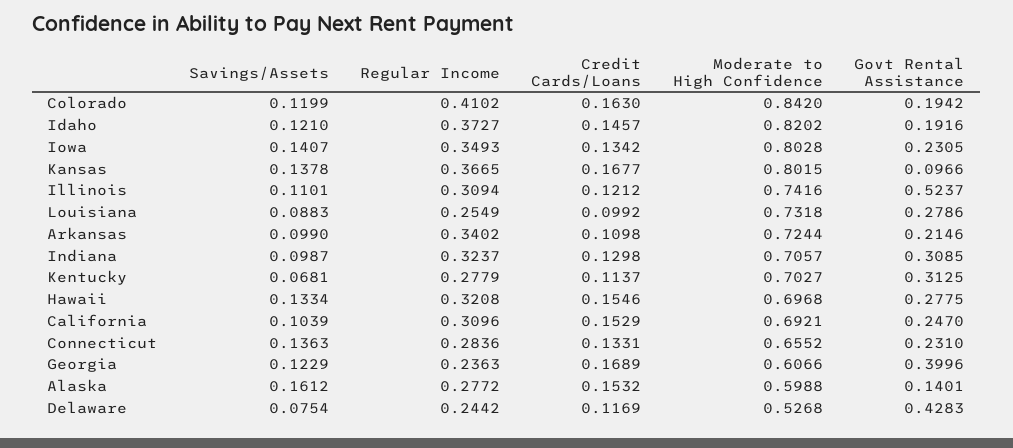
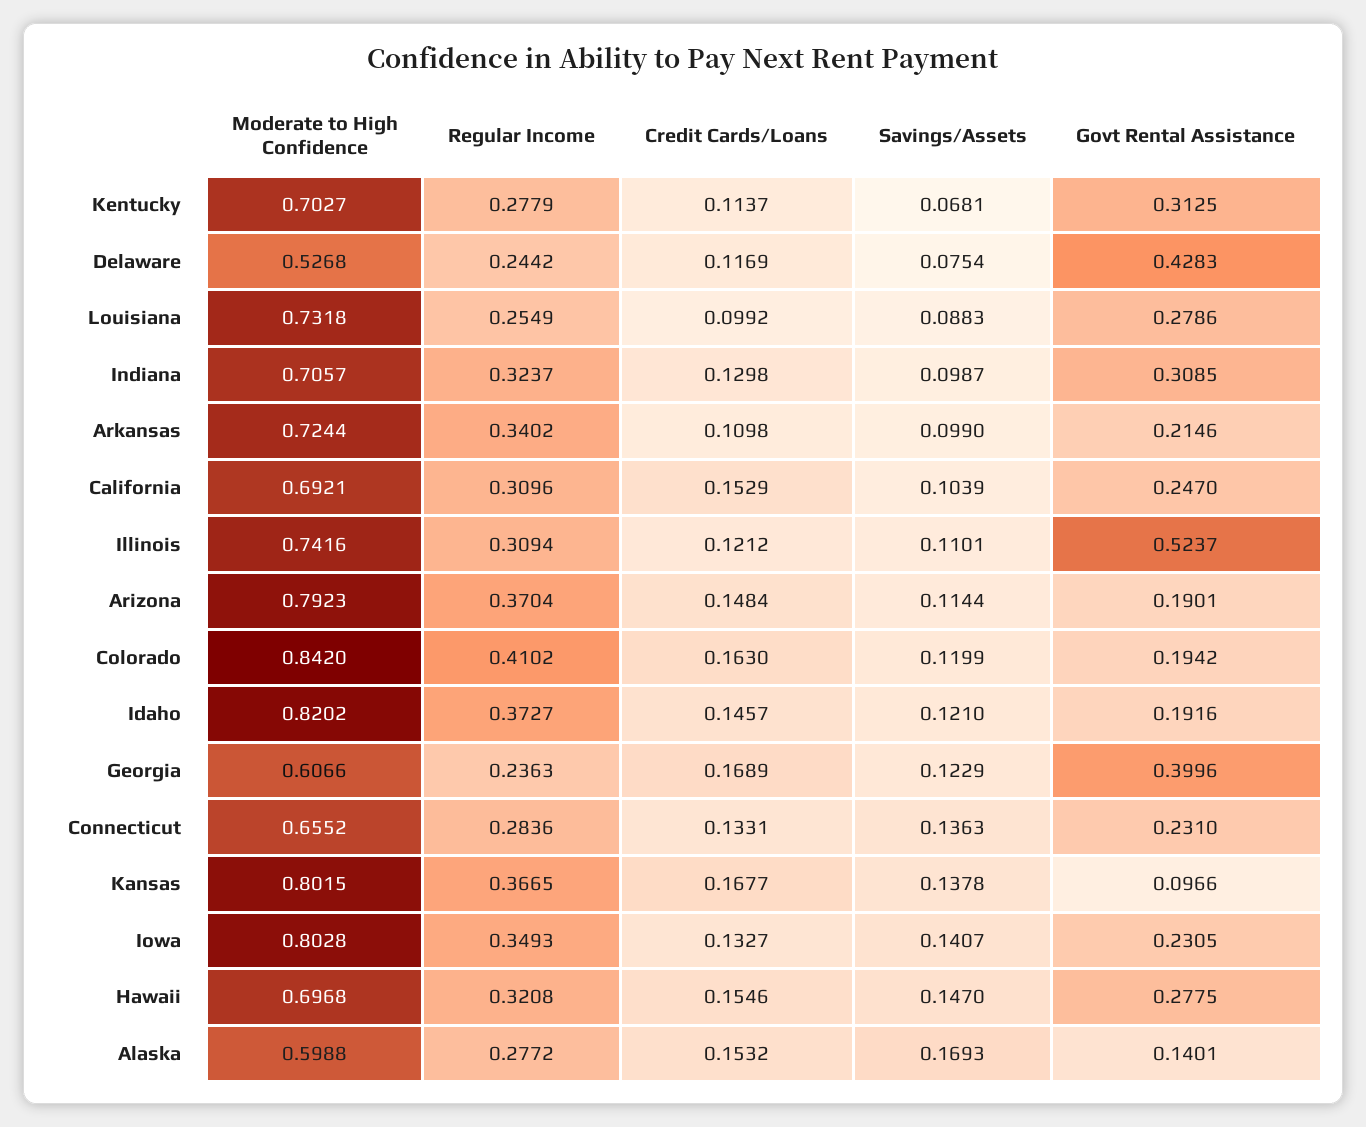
Credit Cards/Loans, Iowa: 0.1342 -> 0.1327
Savings/Assets, Hawaii: 0.1334 -> 0.147
Savings/Assets, Alaska: 0.1612 -> 0.1693
Moderate to High Confidence, Arizona: none -> 0.7923
Regular Income, Arizona: none -> 0.3704
Credit Cards/Loans, Arizona: none -> 0.1484
Savings/Assets, Arizona: none -> 0.1144
Govt Rental Assistance, Arizona: none -> 0.1901

